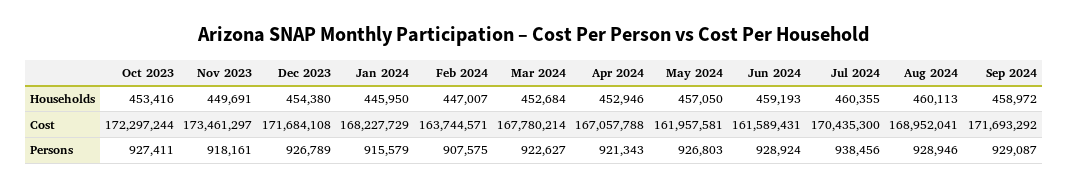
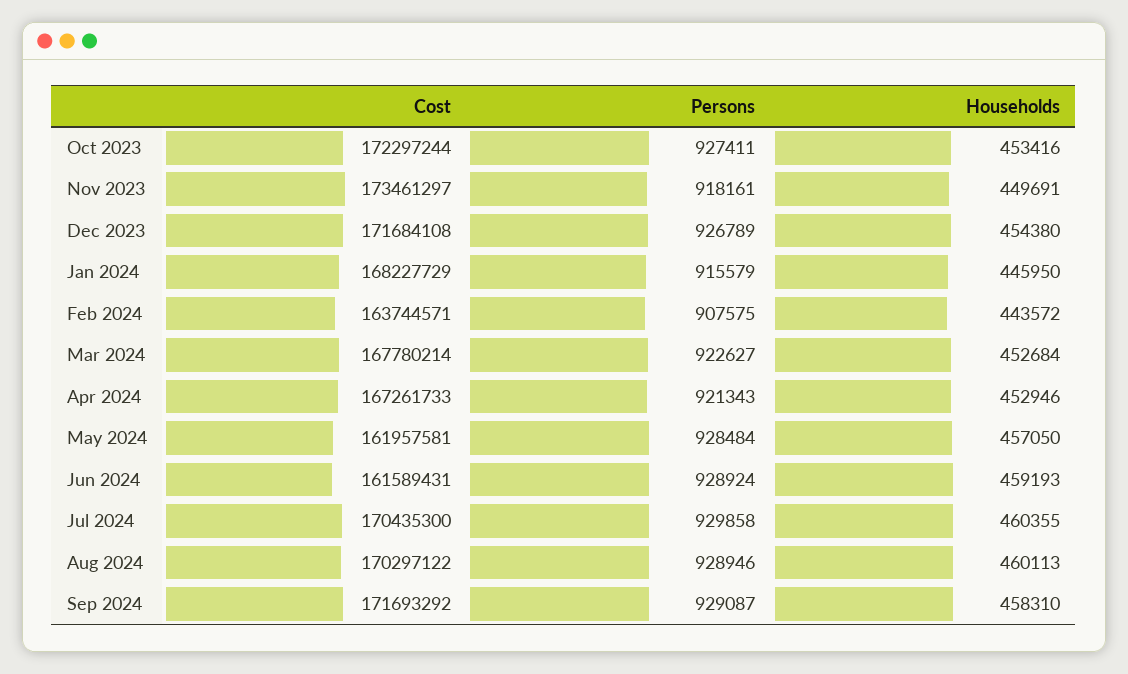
Feb 2024, Households: 447007 -> 443572
Sep 2024, Households: 458972 -> 458310
Apr 2024, Cost: 167057788 -> 167261733
Aug 2024, Cost: 168952041 -> 170297122
May 2024, Persons: 926803 -> 928484
Jul 2024, Persons: 938456 -> 929858

